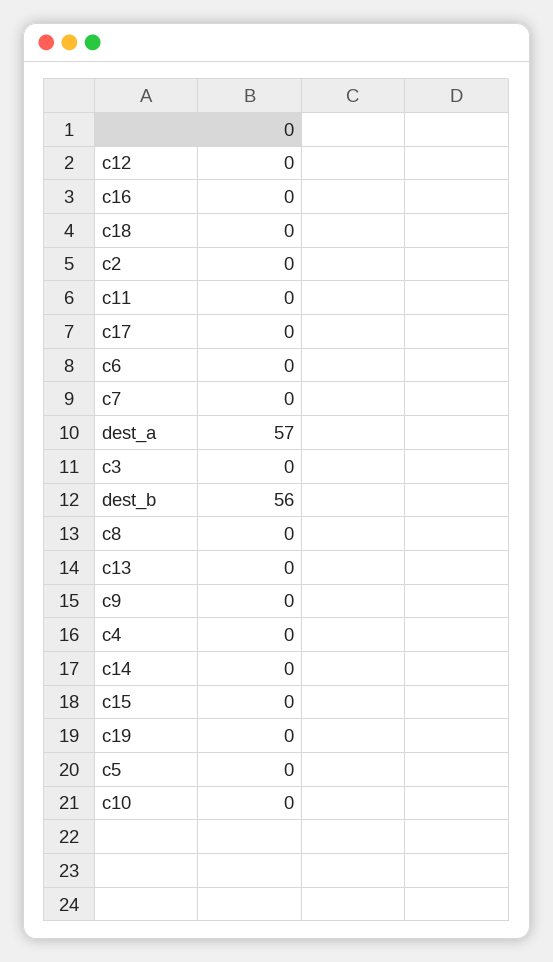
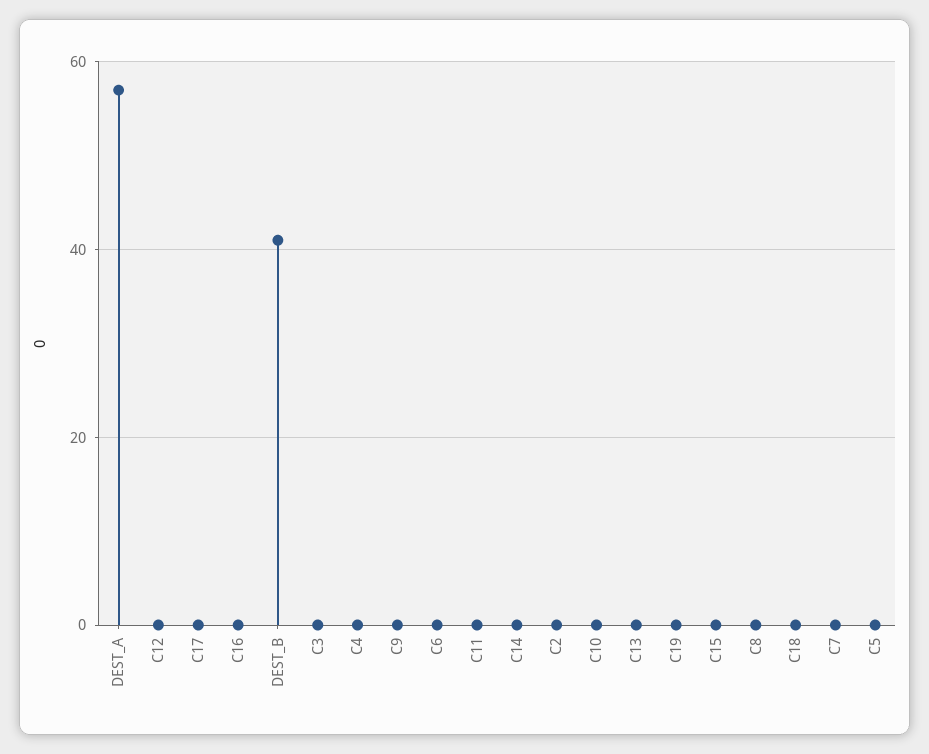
dest_b: 56 -> 40

